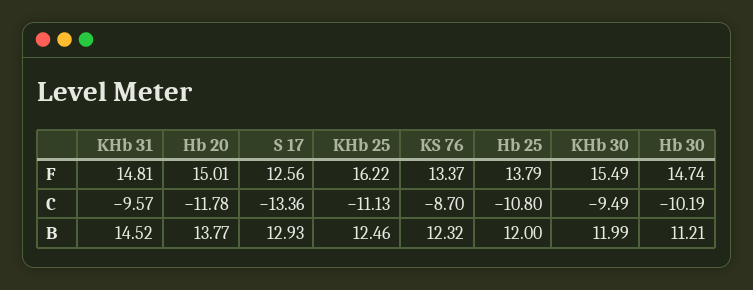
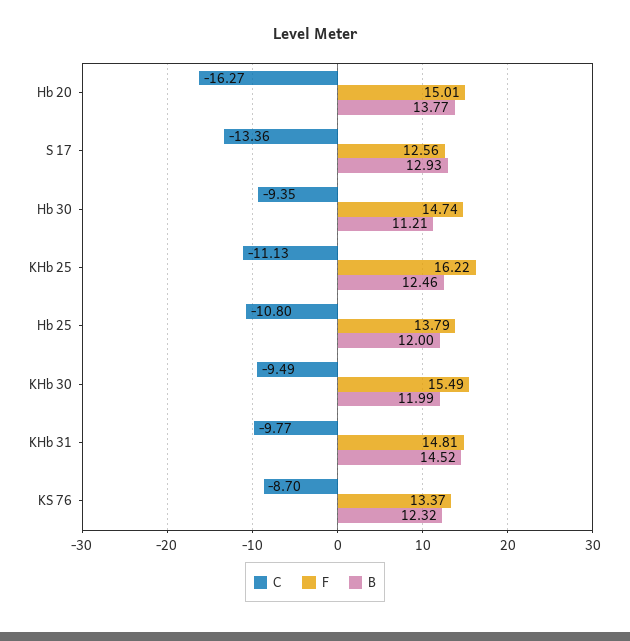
C, KHb 31: -9.57 -> -9.77
C, Hb 20: -11.78 -> -16.27
C, Hb 30: -10.19 -> -9.35

